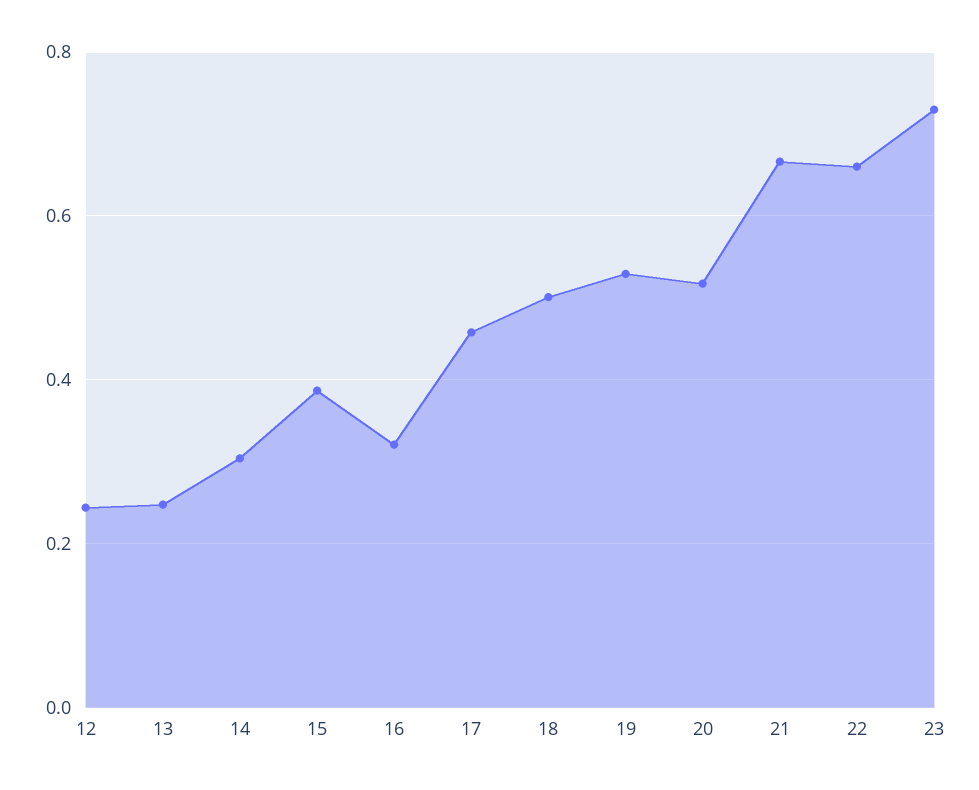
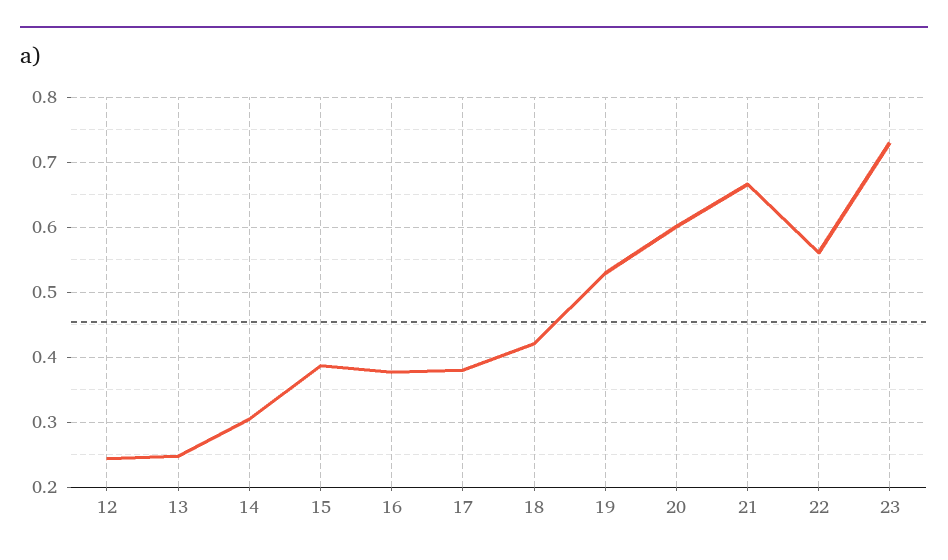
16: 0.32 -> 0.38
17: 0.46 -> 0.38
18: 0.5 -> 0.42
20: 0.52 -> 0.6
22: 0.66 -> 0.56

